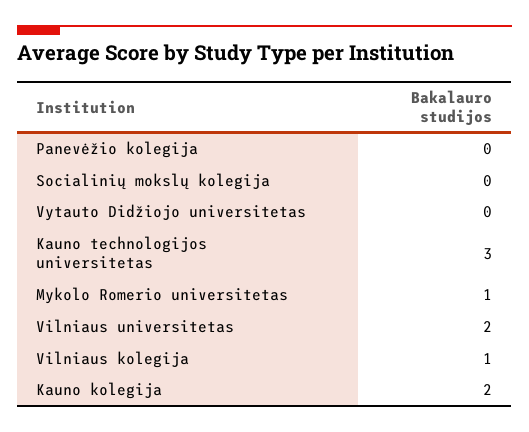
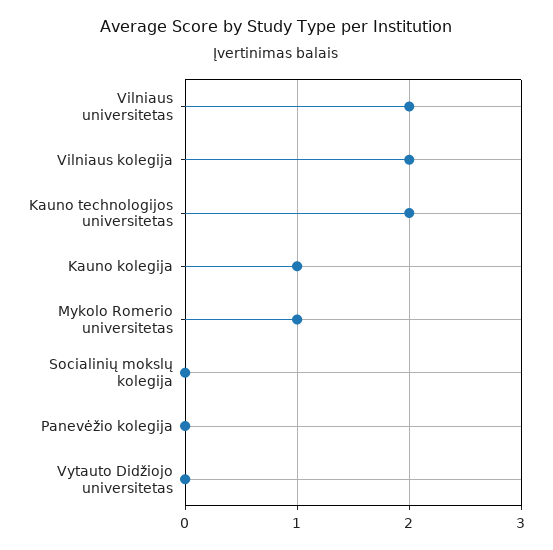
Kauno technologijos universitetas: 3 -> 2
Vilniaus kolegija: 1 -> 2
Kauno kolegija: 2 -> 1

